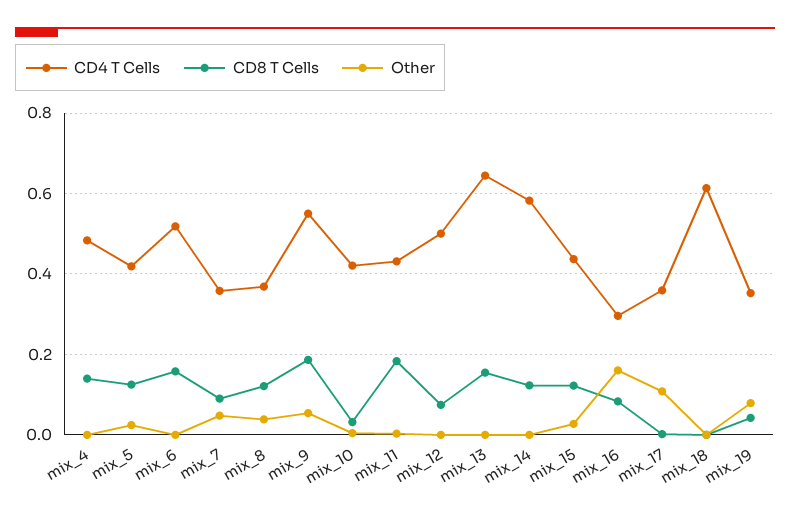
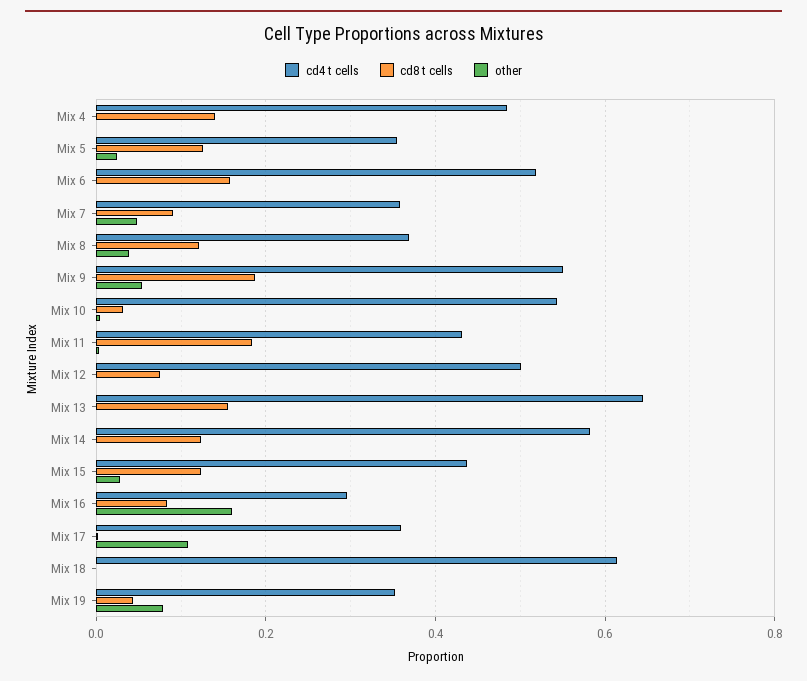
CD4 T Cells, mix_5: 0.42 -> 0.36
CD4 T Cells, mix_10: 0.42 -> 0.54

